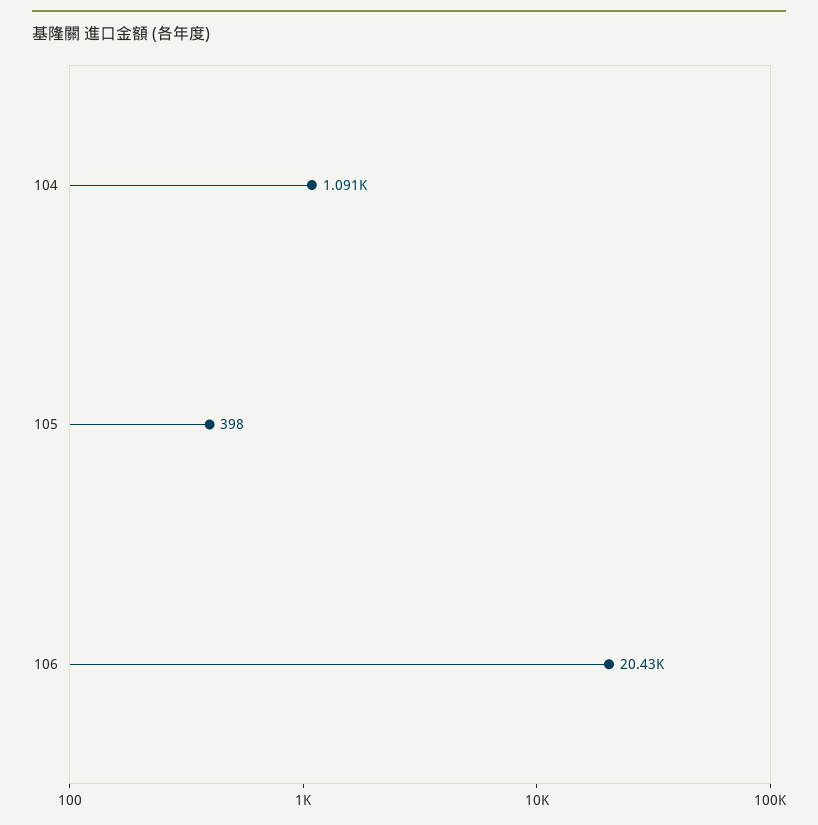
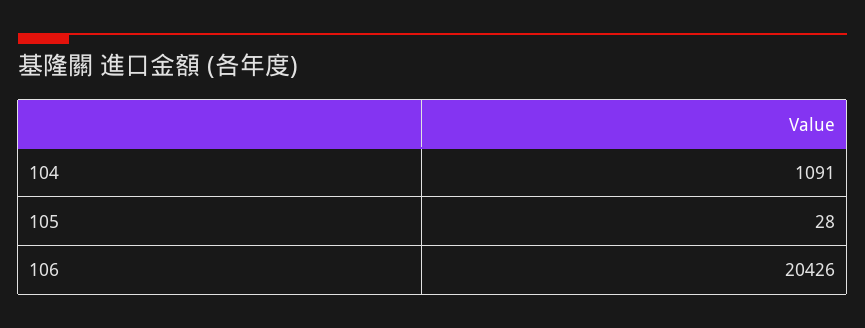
105: 398 -> 28

